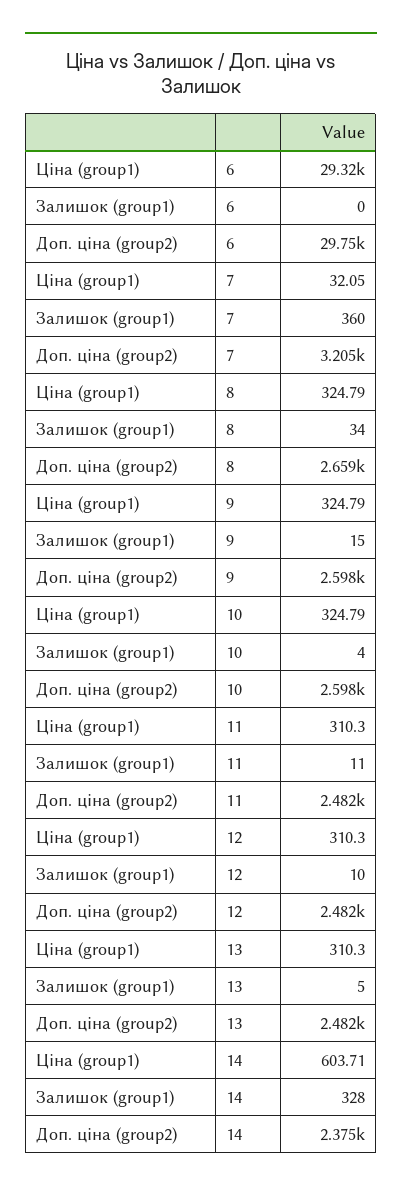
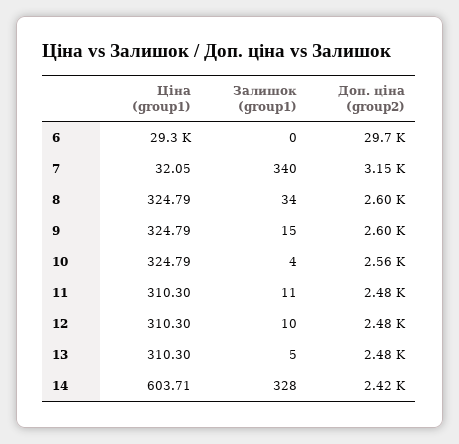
Залишок (group1), 7: 360 -> 340
Доп. ціна (group2), 7: 3205 -> 3150
Доп. ціна (group2), 8: 2659 -> 2600
Доп. ціна (group2), 10: 2598 -> 2560
Доп. ціна (group2), 14: 2375 -> 2420

